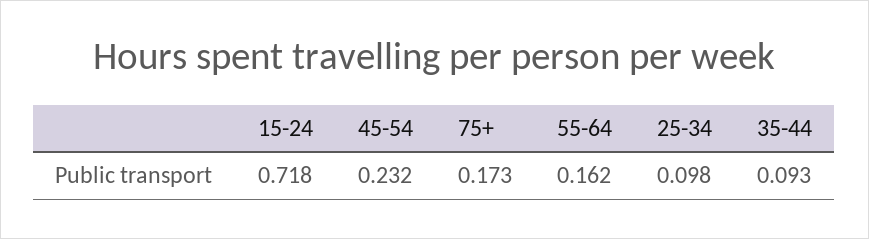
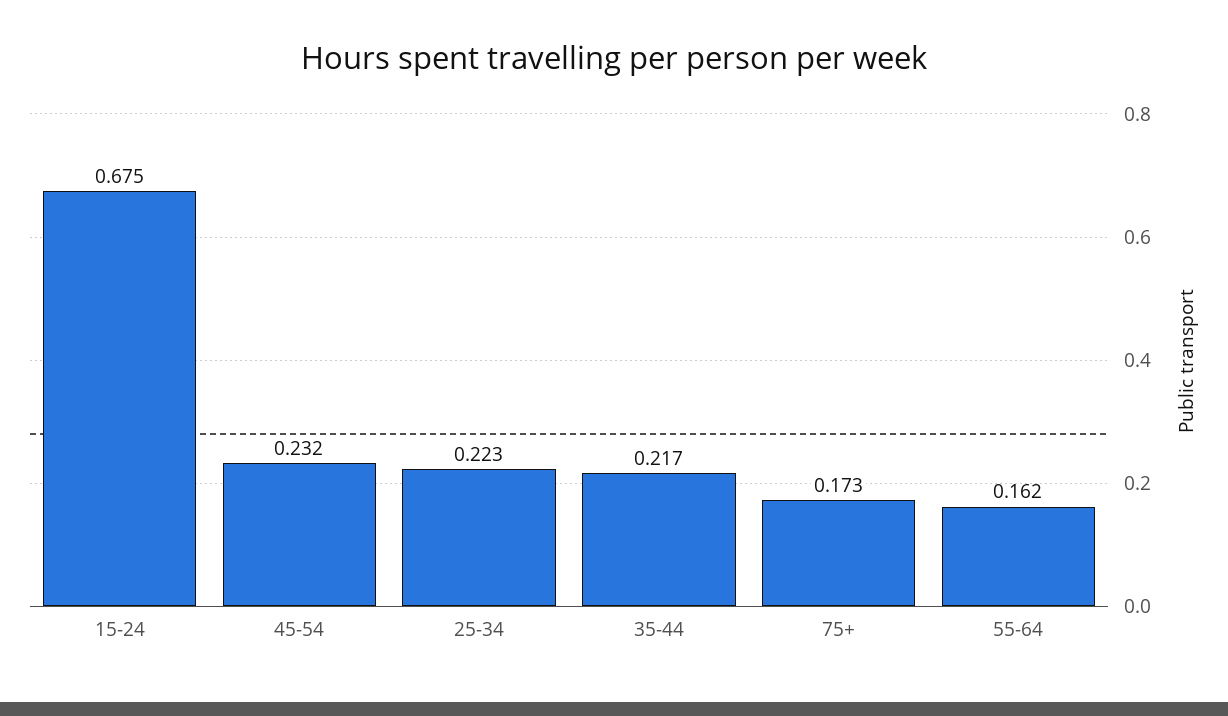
15-24: 0.718 -> 0.675
25-34: 0.098 -> 0.223
35-44: 0.093 -> 0.217

